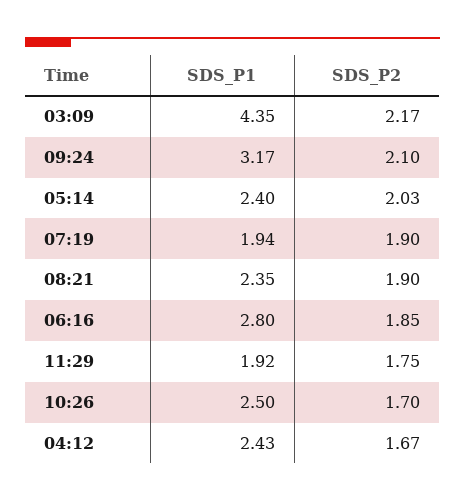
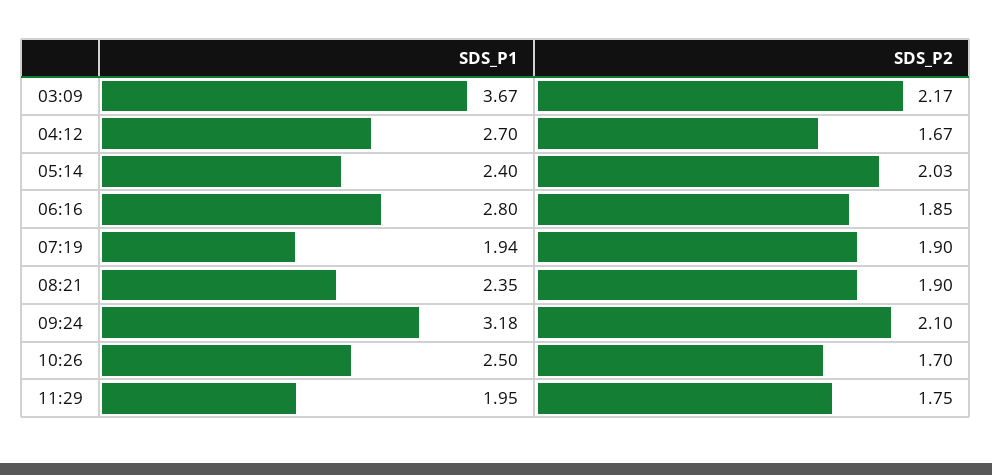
SDS_P1, 03:09: 4.35 -> 3.67
SDS_P1, 09:24: 3.17 -> 3.18
SDS_P1, 11:29: 1.92 -> 1.95
SDS_P1, 04:12: 2.43 -> 2.7

